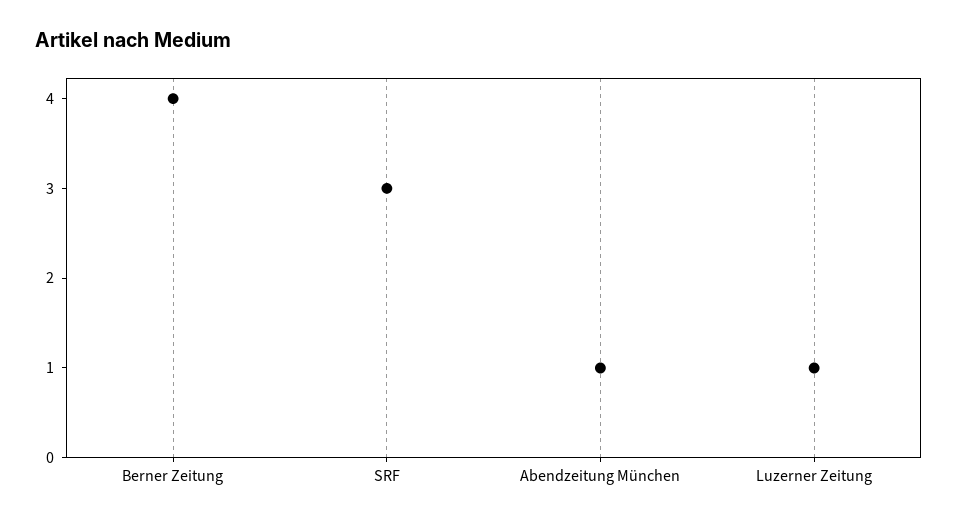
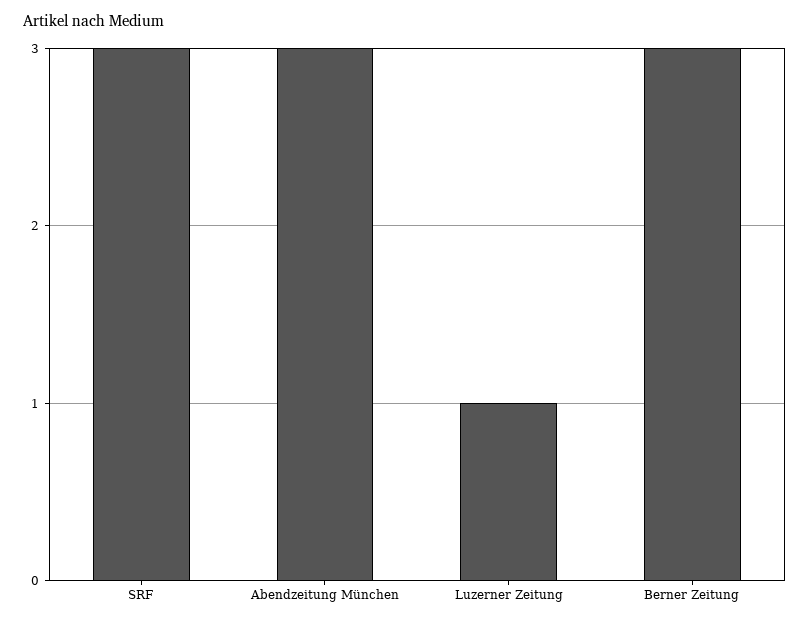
Berner Zeitung: 4 -> 3
Abendzeitung München: 1 -> 3

